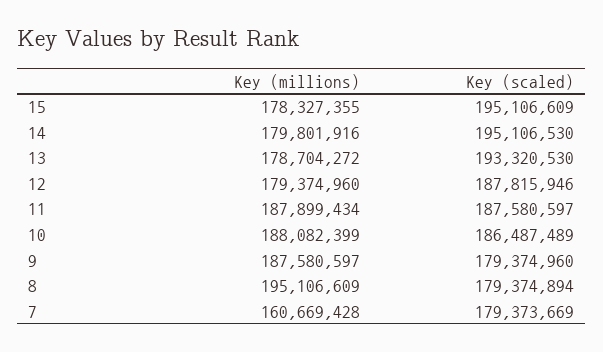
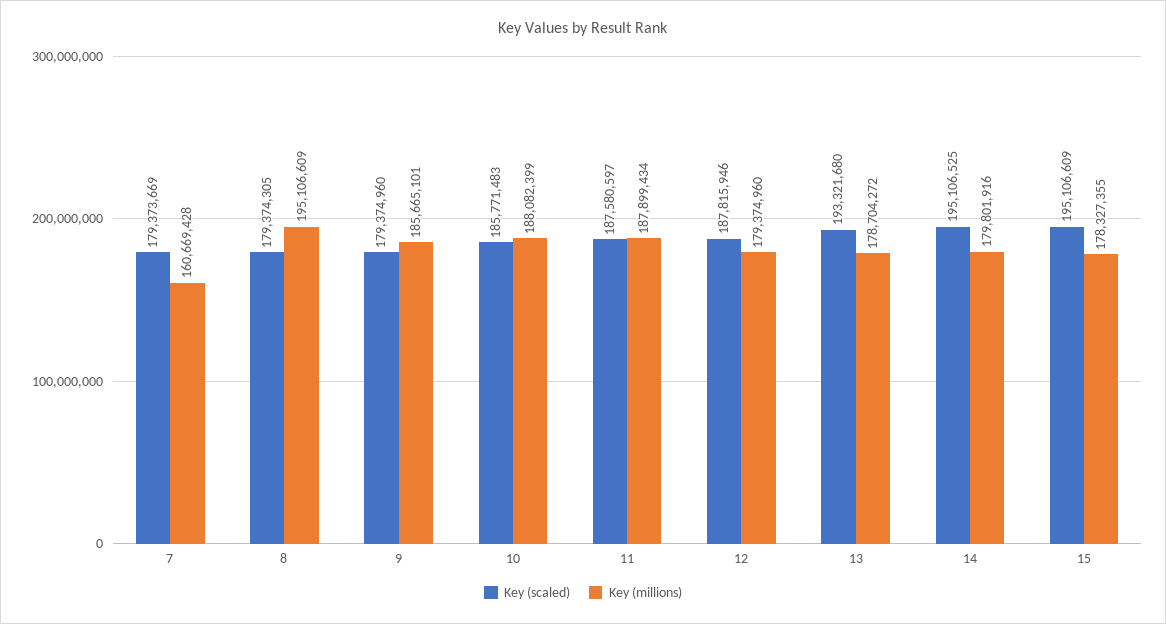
Key (scaled), 14: 195106530 -> 195106525
Key (scaled), 13: 193320530 -> 193321680
Key (scaled), 10: 186487489 -> 185771483
Key (millions), 9: 187580597 -> 185665101
Key (scaled), 8: 179374894 -> 179374305

